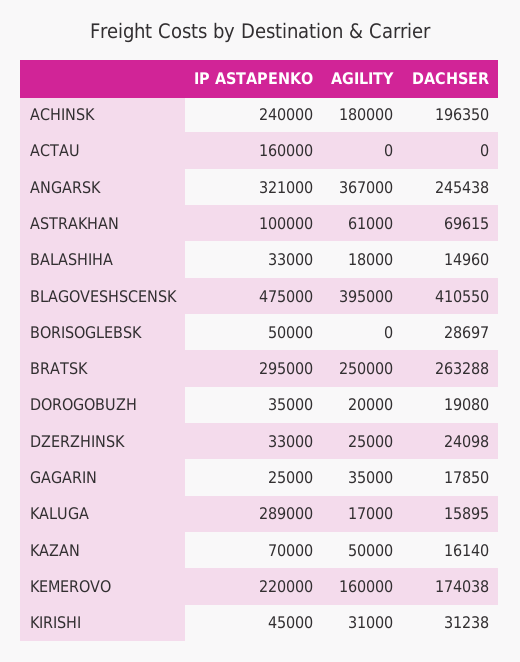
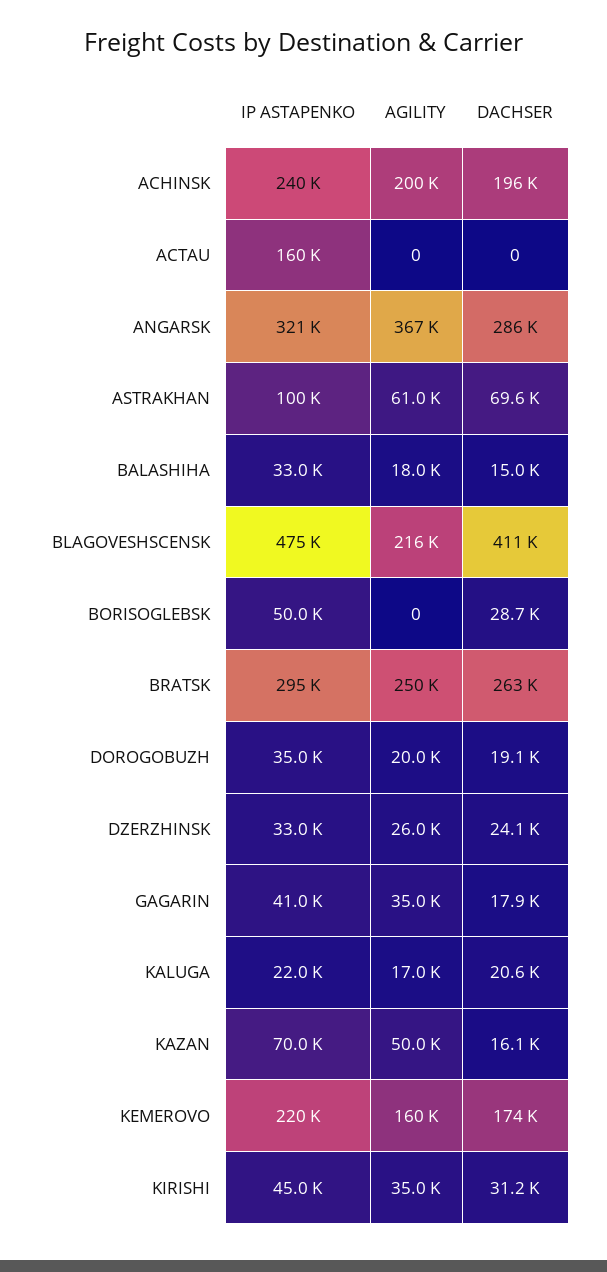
AGILITY, ACHINSK: 180000 -> 200000
DACHSER, ANGARSK: 245438 -> 286000
AGILITY, BLAGOVESHSCENSK: 395000 -> 216000
AGILITY, DZERZHINSK: 25000 -> 26000
IP ASTAPENKO, GAGARIN: 25000 -> 41000
IP ASTAPENKO, KALUGA: 289000 -> 22000
DACHSER, KALUGA: 15895 -> 20600
AGILITY, KIRISHI: 31000 -> 35000

